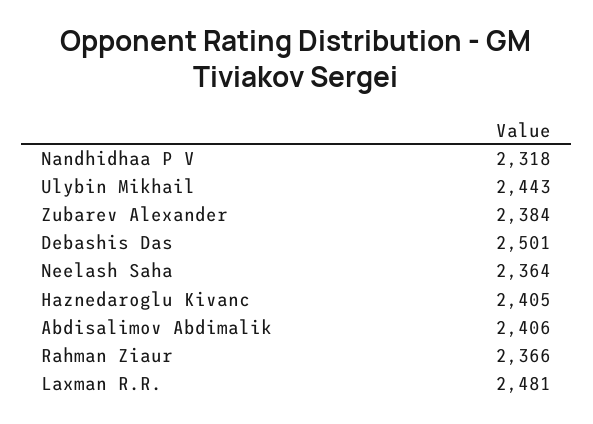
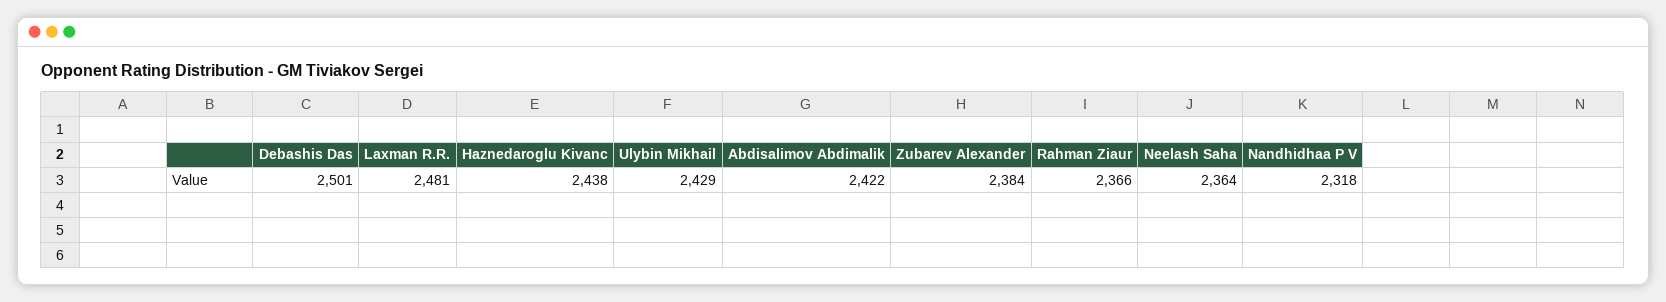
Ulybin Mikhail: 2443 -> 2429
Haznedaroglu Kivanc: 2405 -> 2438
Abdisalimov Abdimalik: 2406 -> 2422

